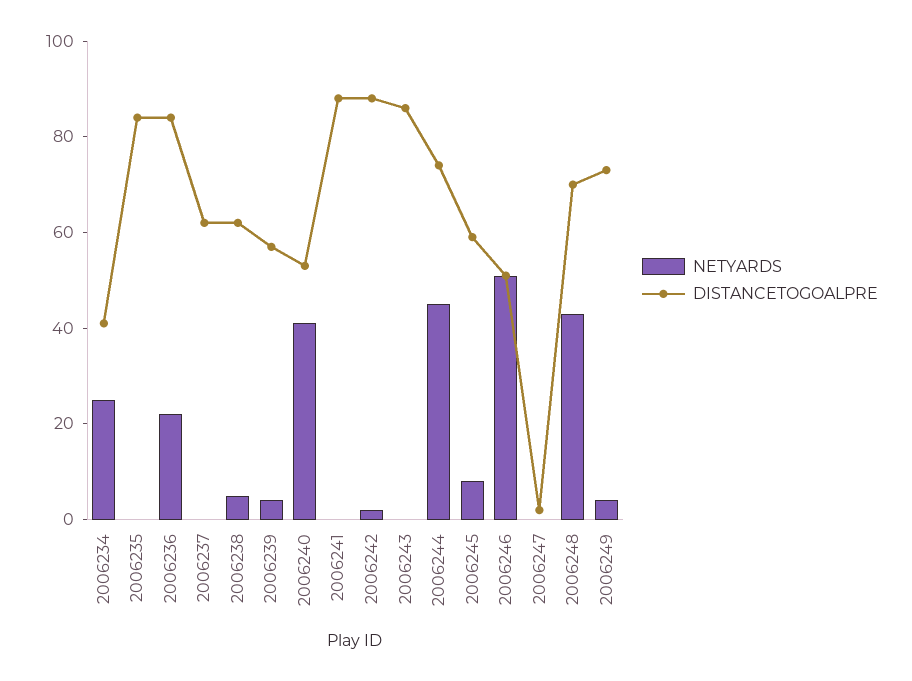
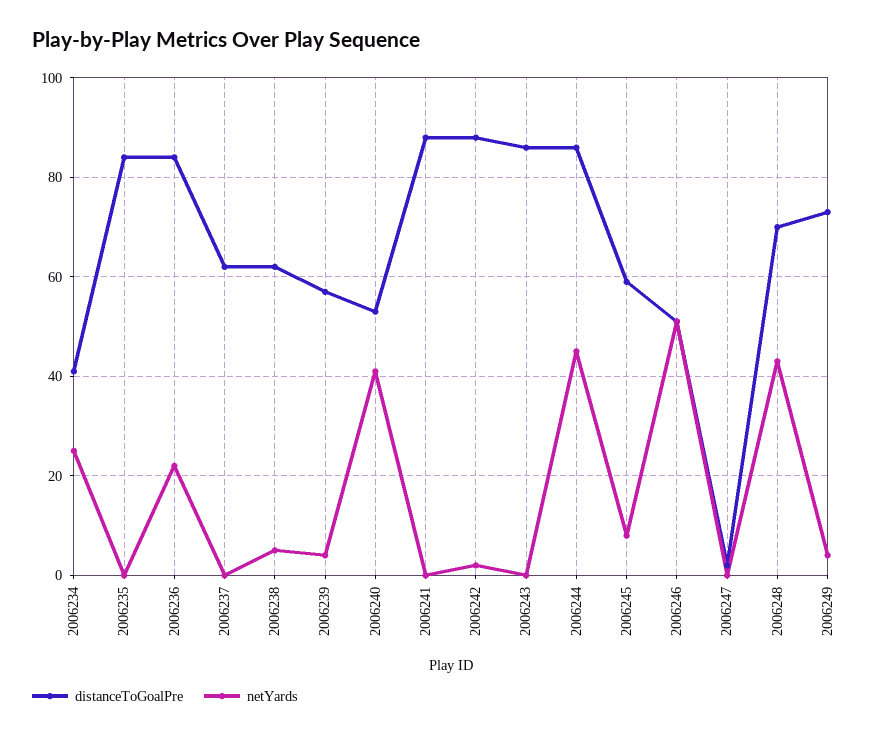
DISTANCETOGOALPRE, 2006244: 75 -> 85

